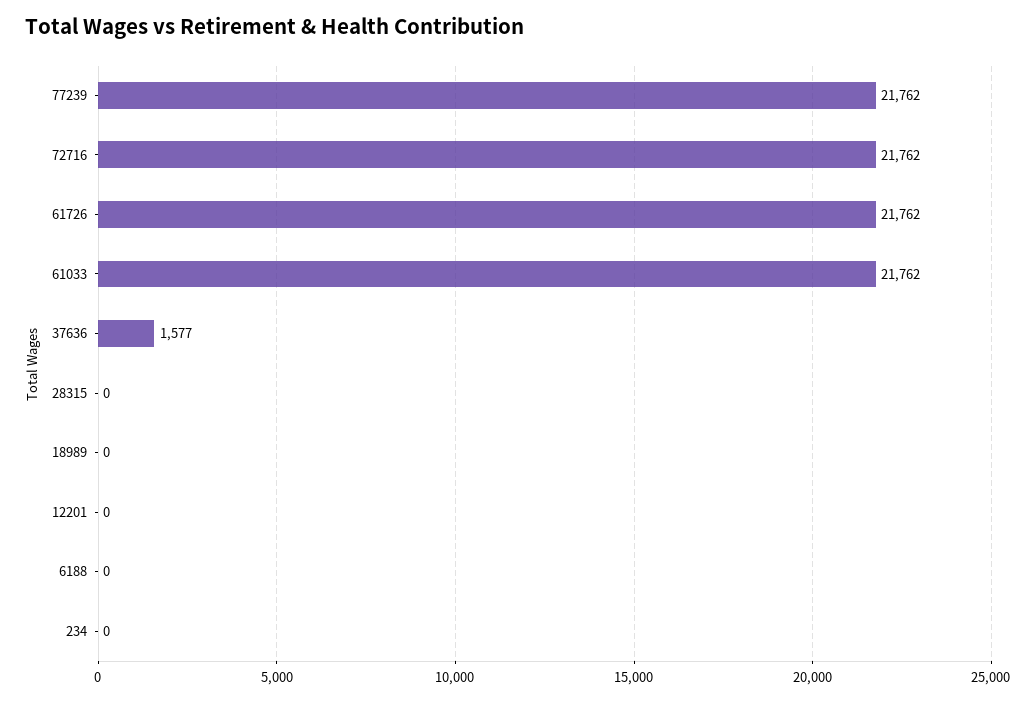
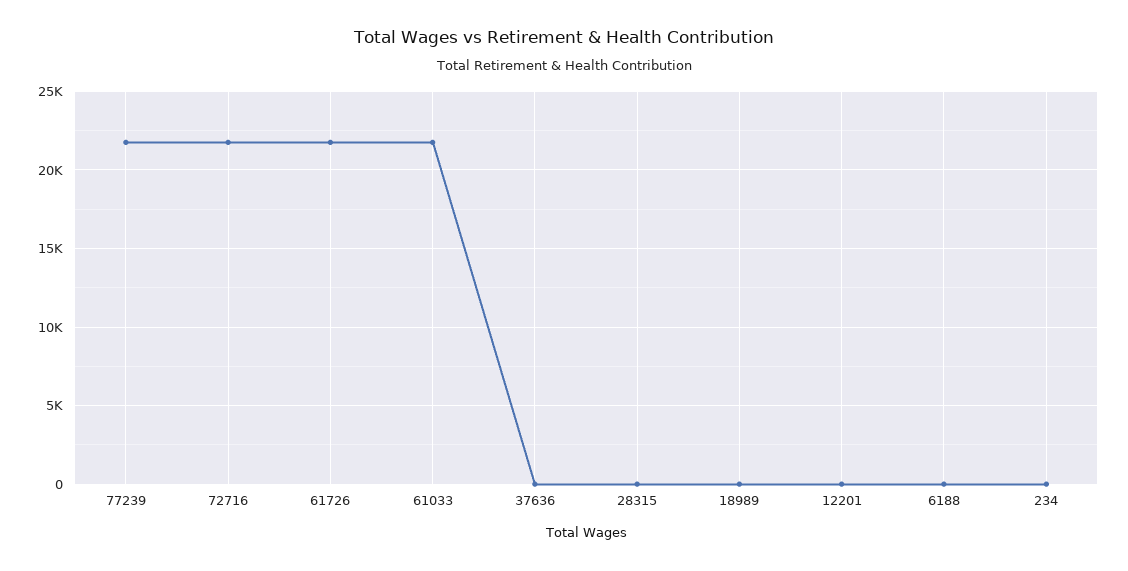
37636: 1577 -> 0

